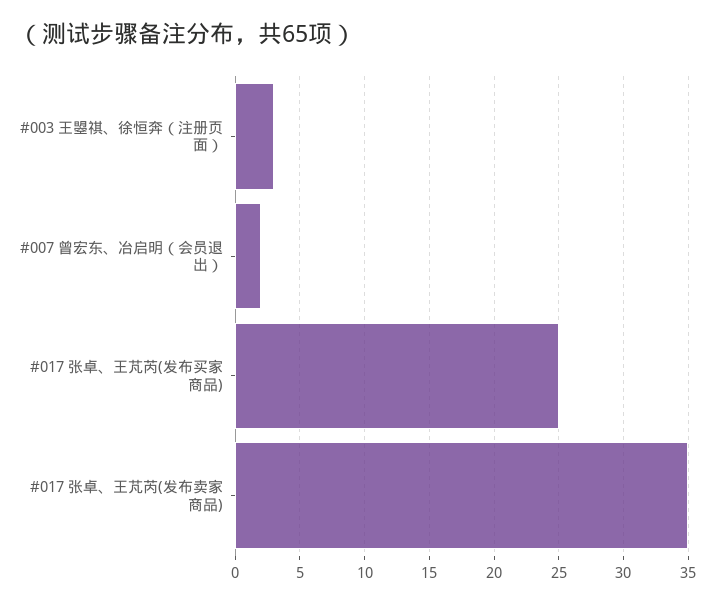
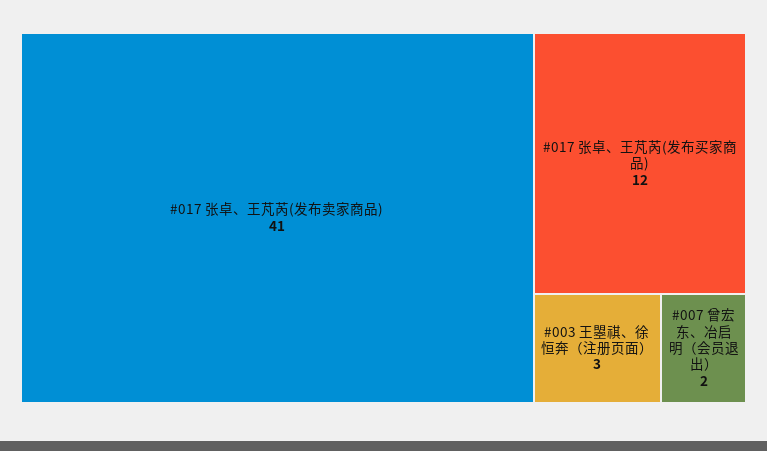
#017 张卓、王芃芮(发布买家商品): 25 -> 12
#017 张卓、王芃芮(发布卖家商品): 35 -> 41

